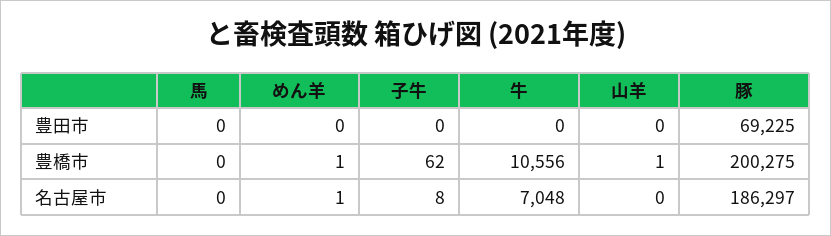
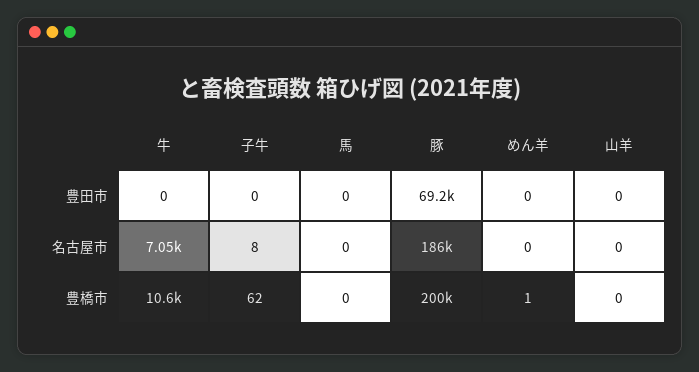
山羊, 豊橋市: 1 -> 0
めん羊, 名古屋市: 1 -> 0

